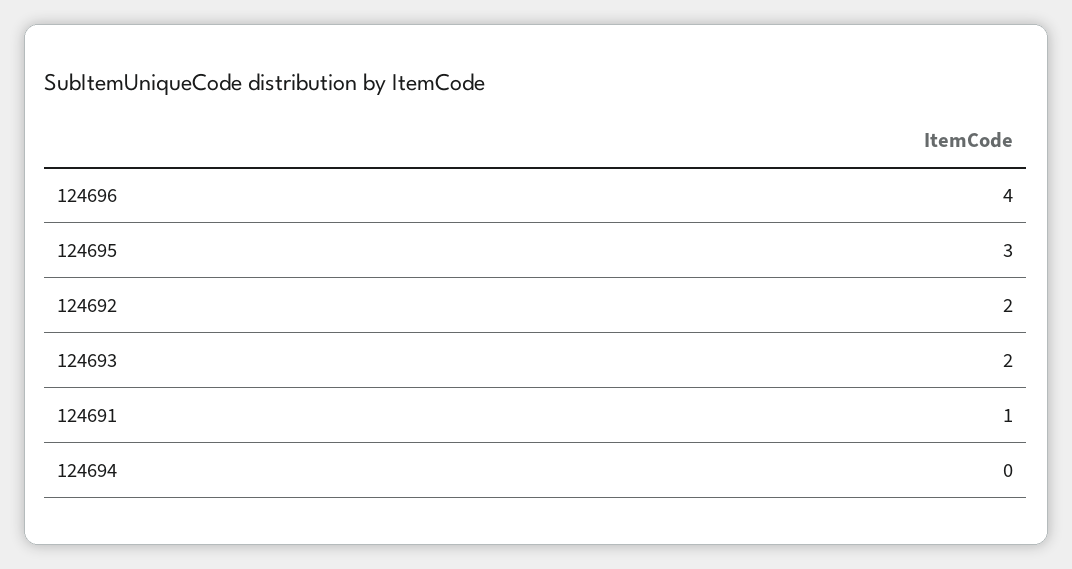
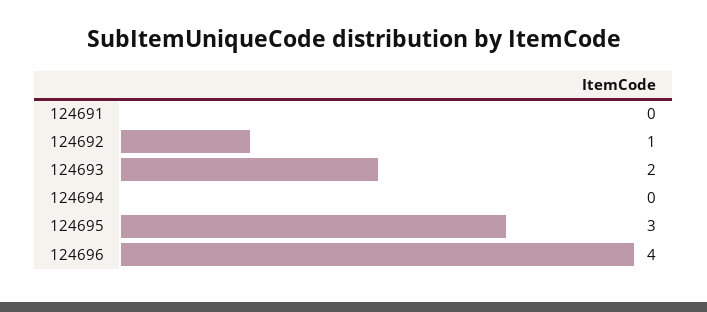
124692: 2 -> 1
124691: 1 -> 0

